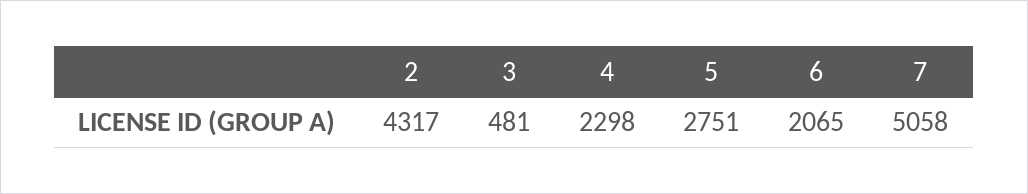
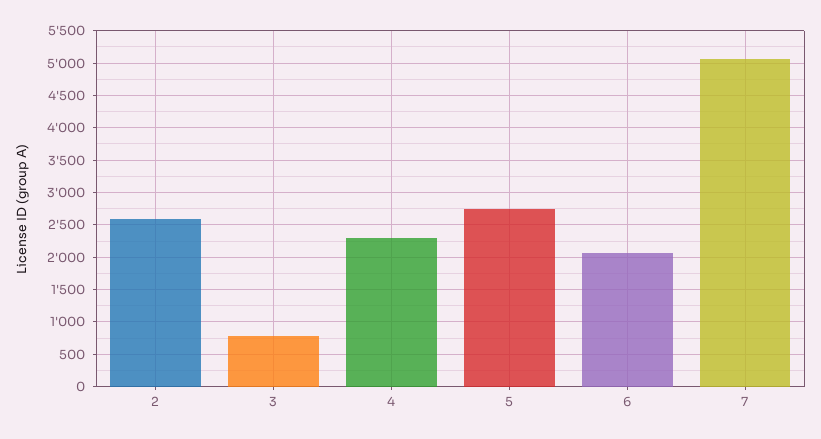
2: 4317 -> 2600
3: 481 -> 800

